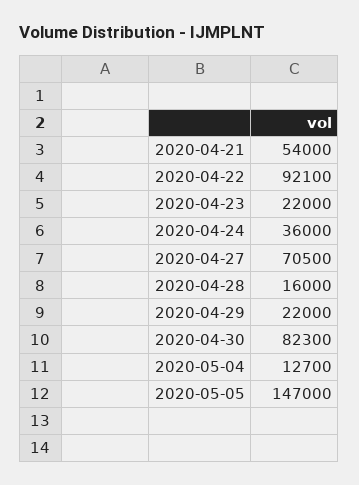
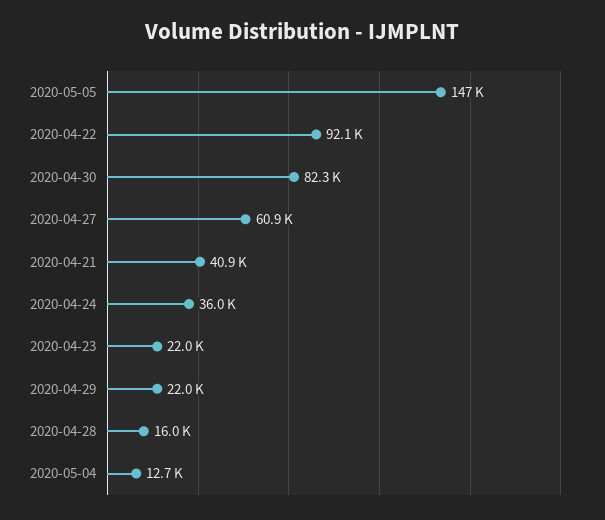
2020-04-21: 54000 -> 40900
2020-04-27: 70500 -> 60900

